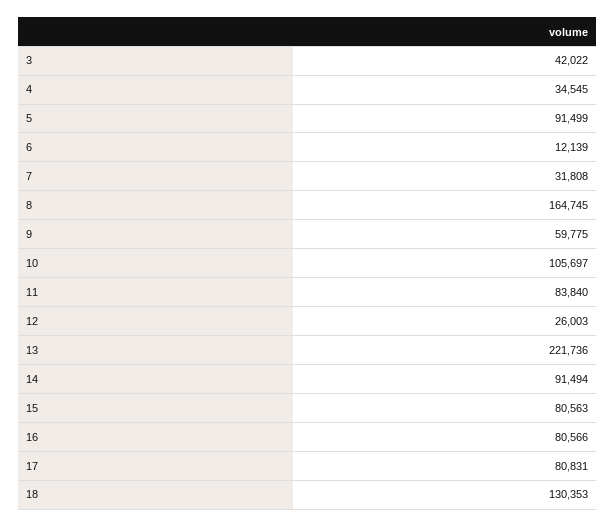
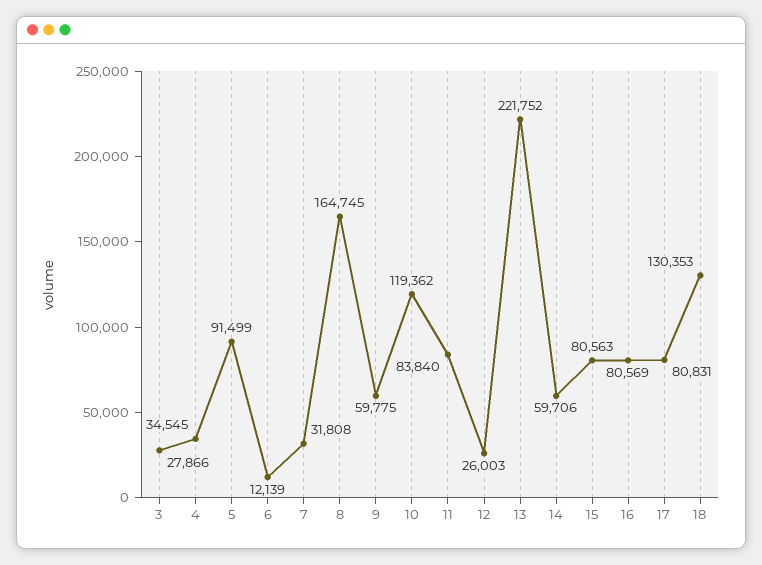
3: 42022 -> 27866
10: 105697 -> 119362
13: 221736 -> 221752
14: 91494 -> 59706
16: 80566 -> 80569

